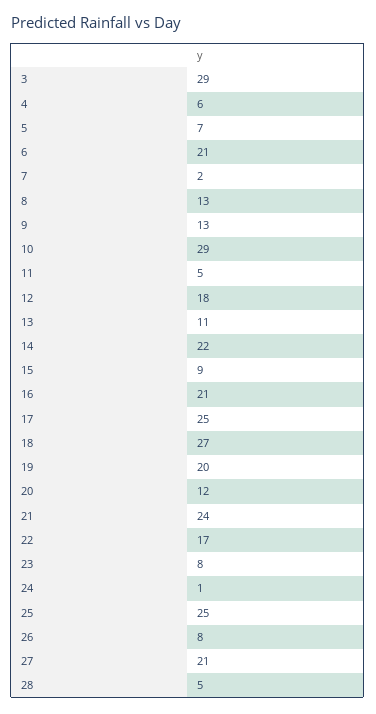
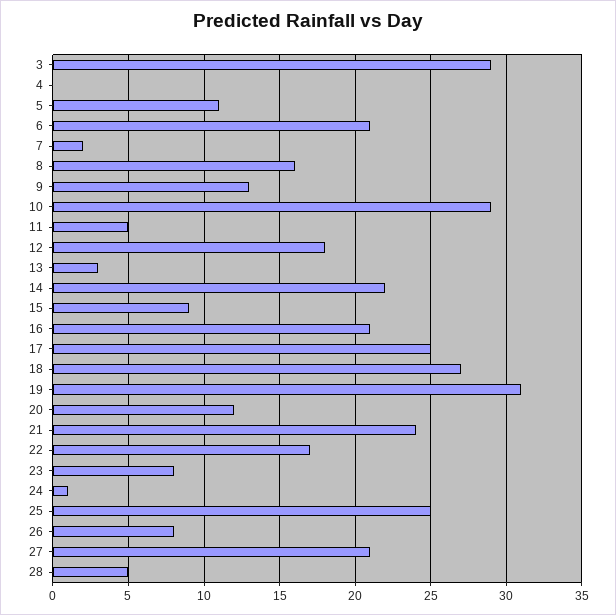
4: 6 -> 0
5: 7 -> 11
8: 13 -> 16
13: 11 -> 3
19: 20 -> 31

